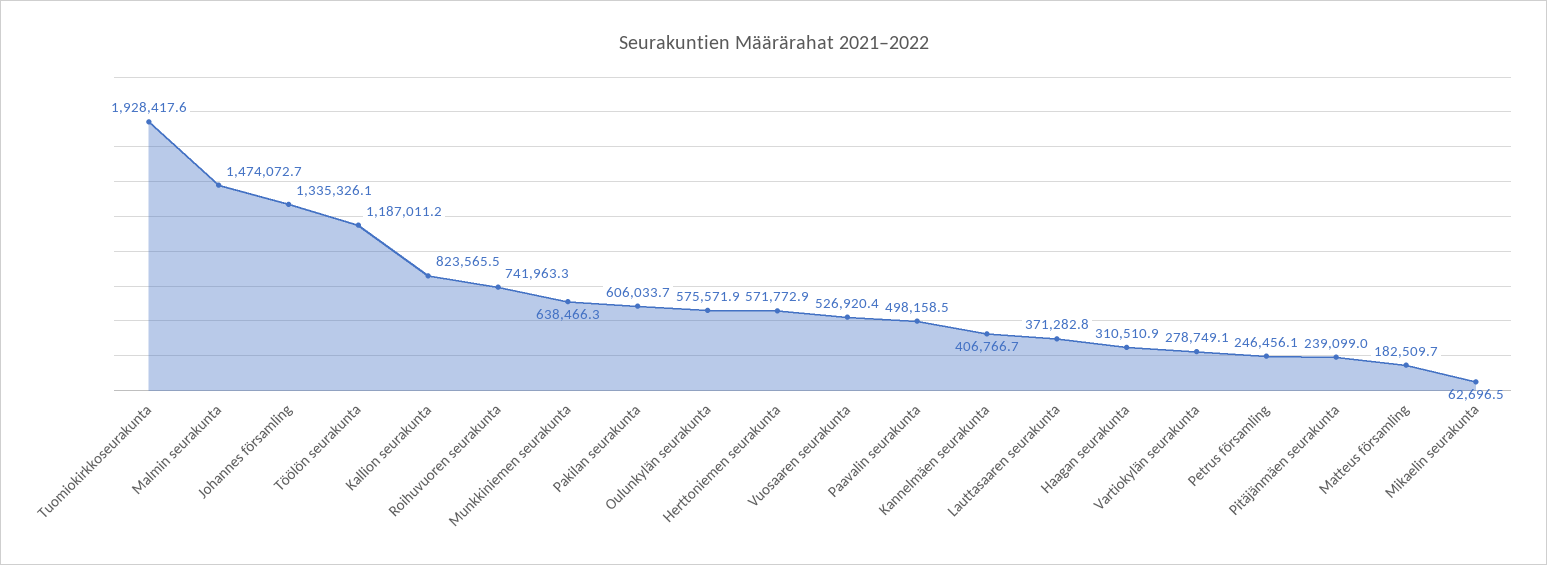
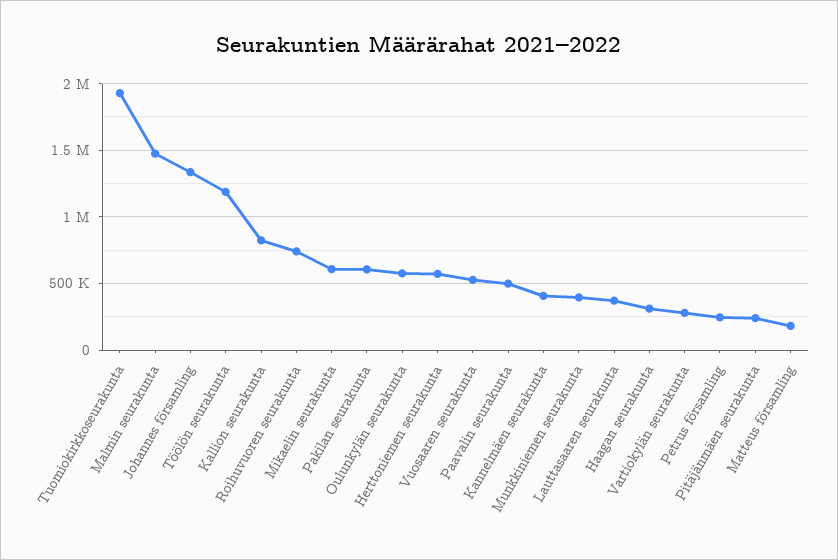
Munkkiniemen seurakunta: 638466.3 -> 400000
Mikaelin seurakunta: 62696.5 -> 600000

